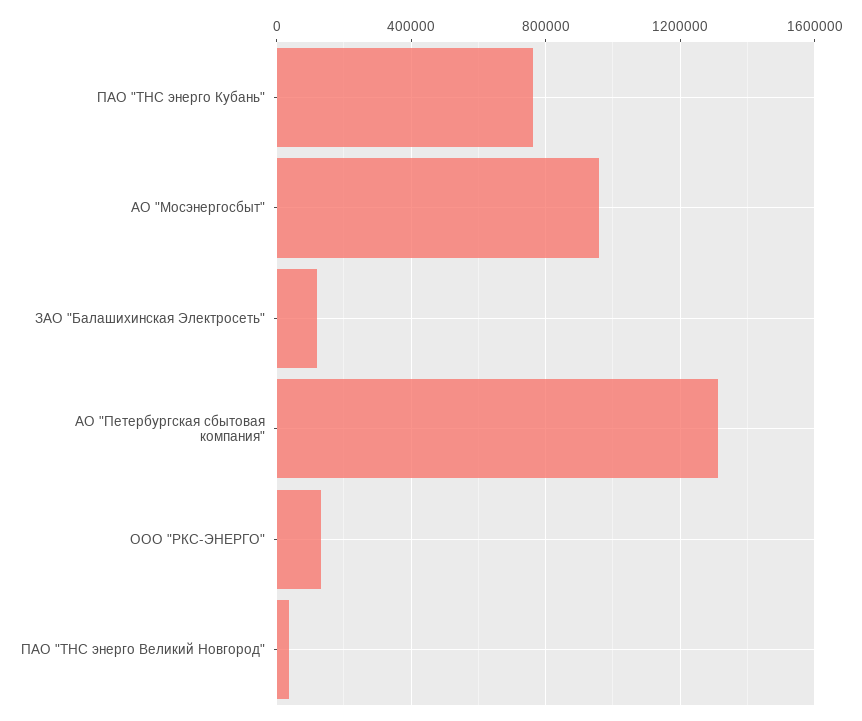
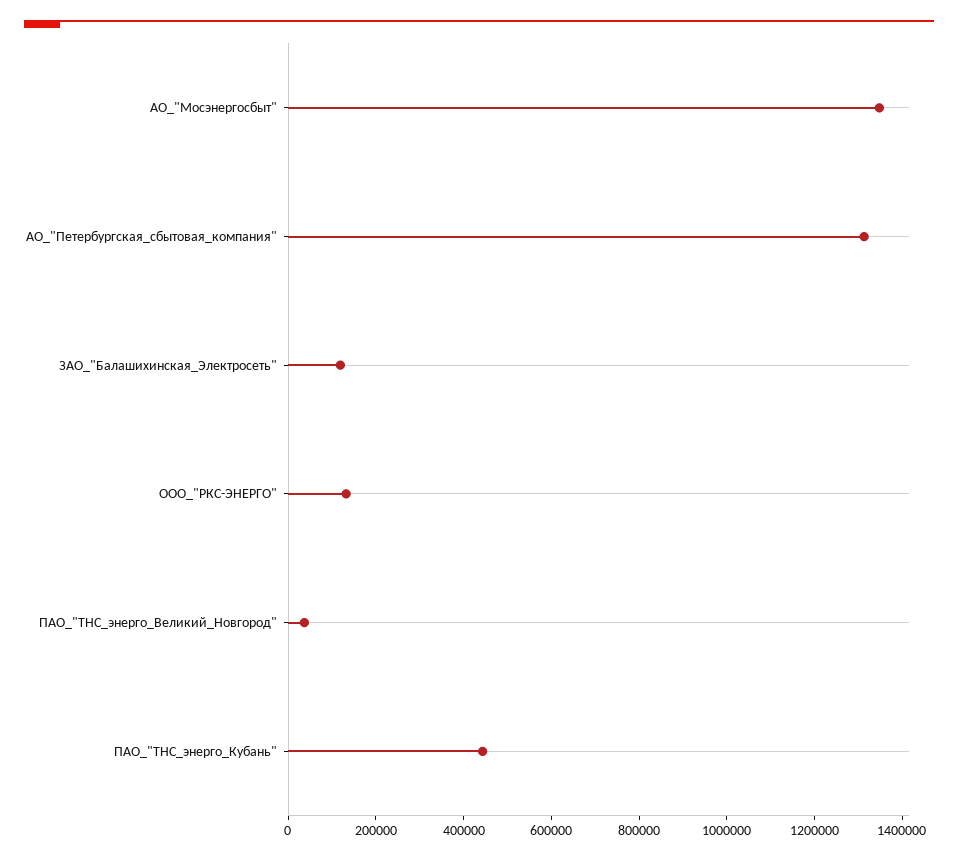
ПАО "ТНС энерго Кубань": 750000 -> 450000
АО "Мосэнергосбыт": 950000 -> 1350000

